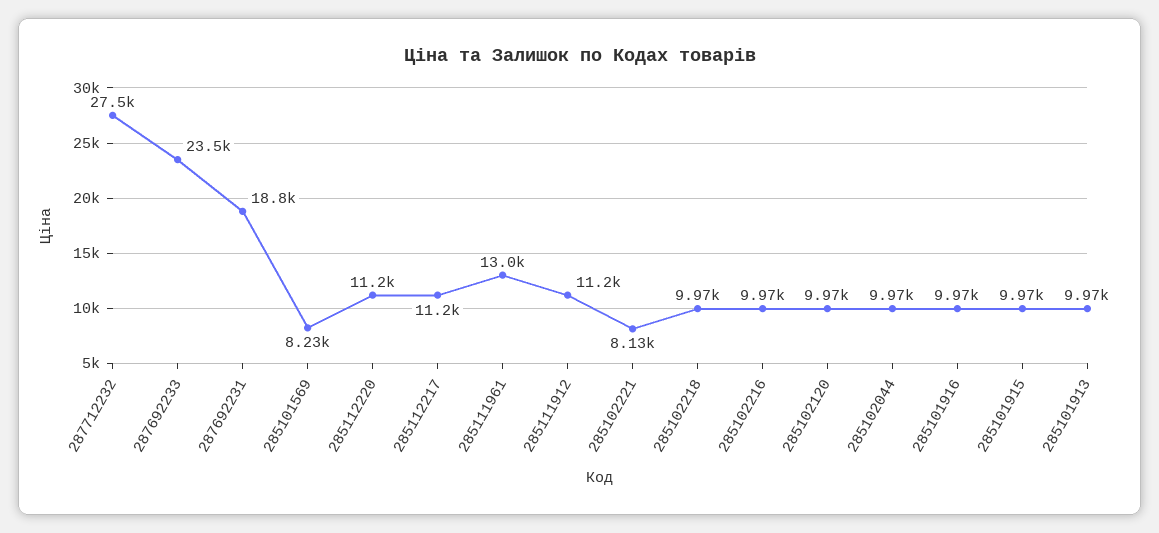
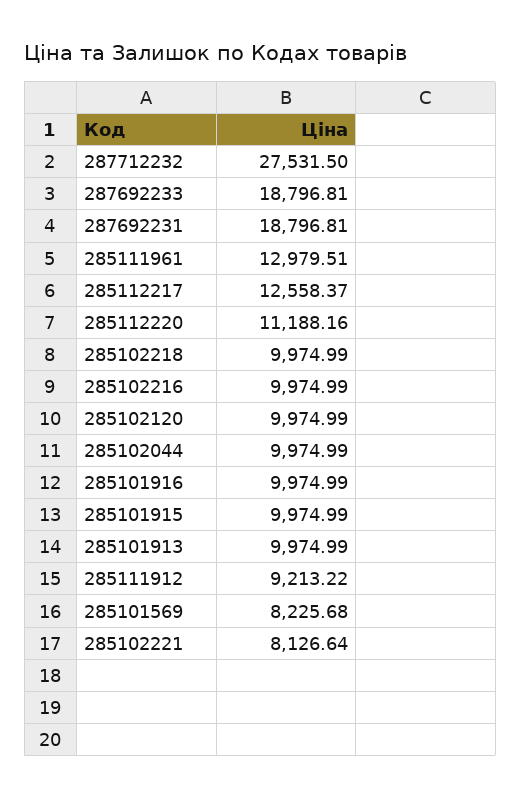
287692233: 23500 -> 18796.81
285112217: 11200 -> 12558.37
285111912: 11200 -> 9213.22

